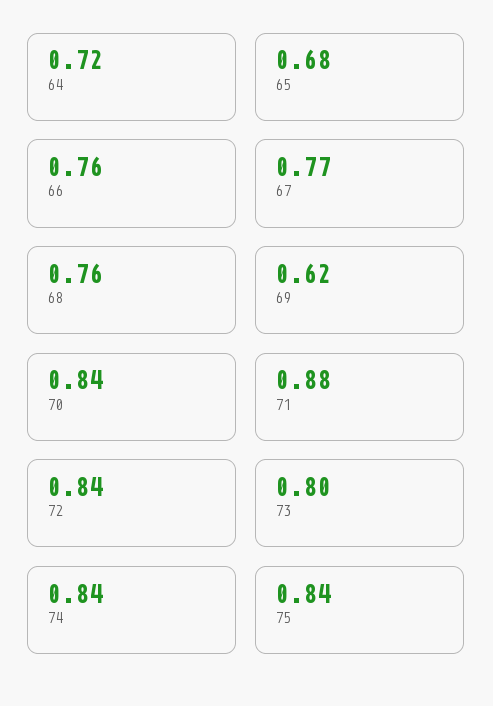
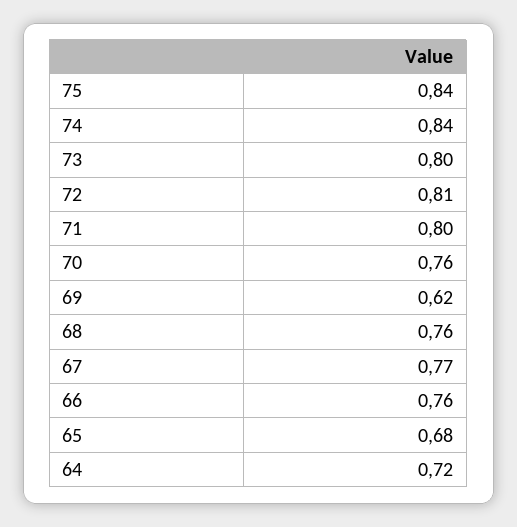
70: 0.84 -> 0.76
71: 0.88 -> 0.8
72: 0.84 -> 0.81

